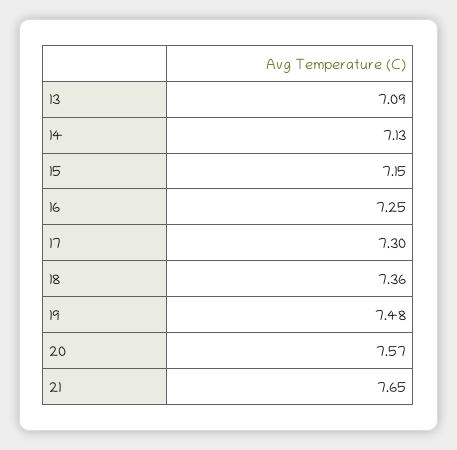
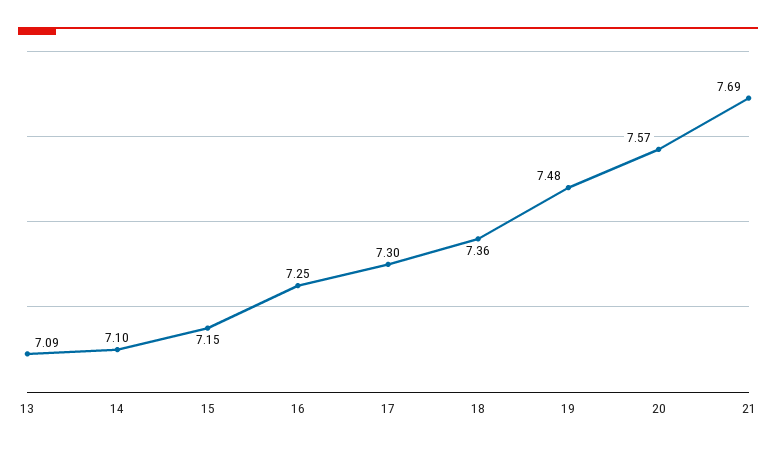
14: 7.13 -> 7.1
21: 7.65 -> 7.69

